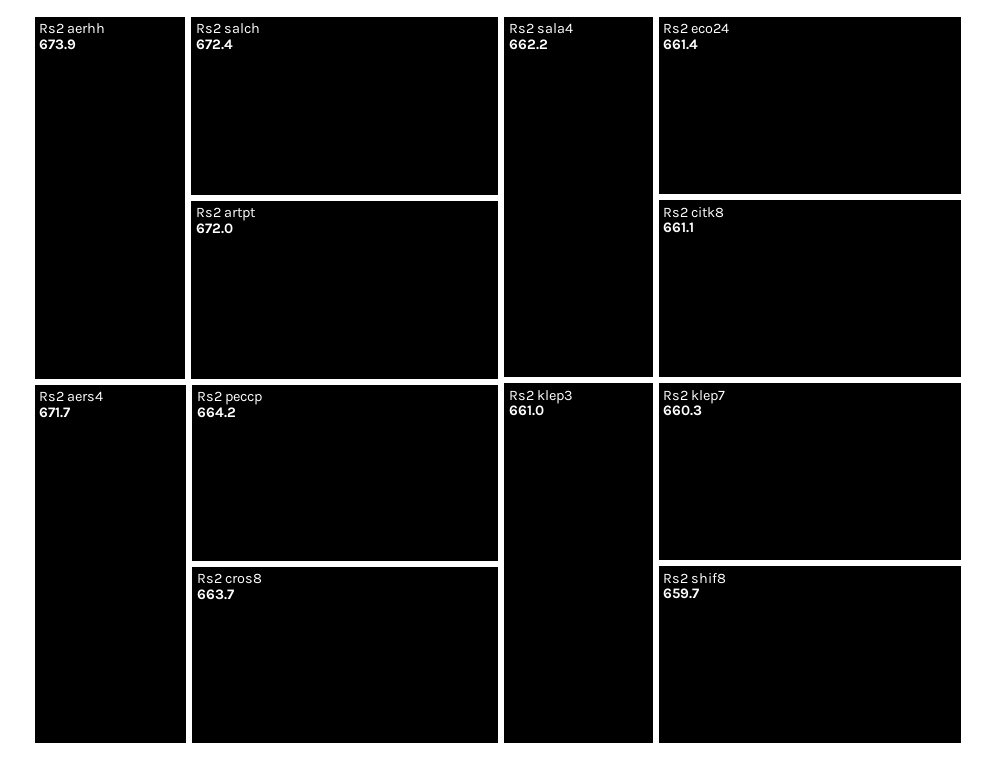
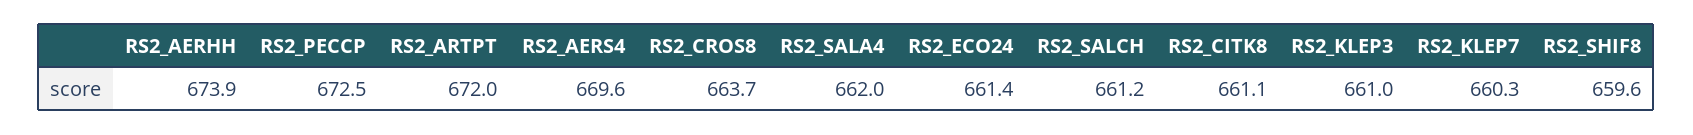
Rs2 salch: 672.4 -> 661.2
Rs2 aers4: 671.7 -> 669.6
Rs2 peccp: 664.2 -> 672.5
Rs2 sala4: 662.2 -> 662
Rs2 shif8: 659.7 -> 659.6

